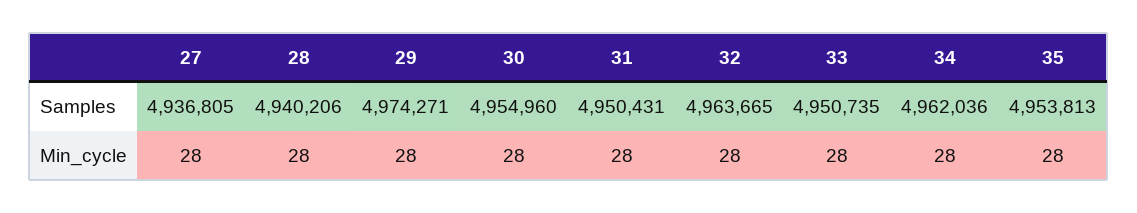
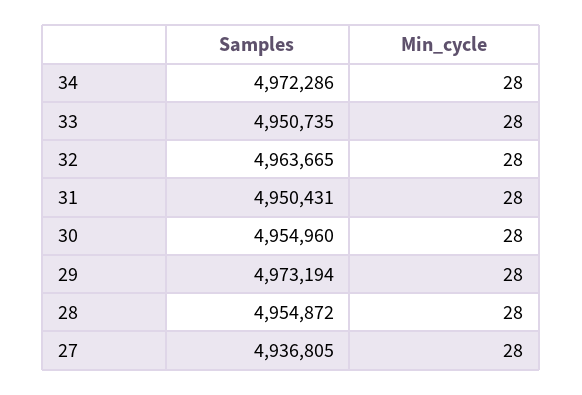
28, Samples: 4940206 -> 4954872
29, Samples: 4974271 -> 4973194
34, Samples: 4962036 -> 4972286
35, Samples: 4953813 -> none
35, Min_cycle: 28 -> none

